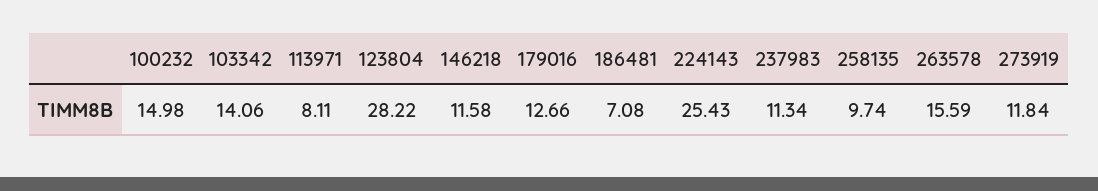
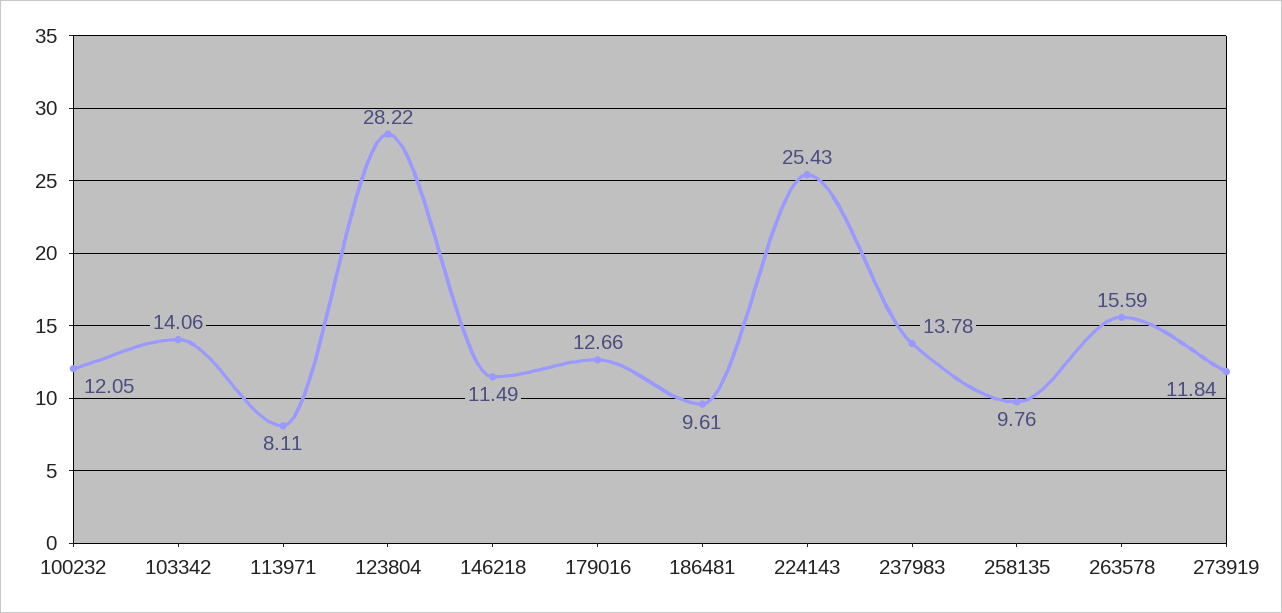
100232: 14.98 -> 12.05
146218: 11.58 -> 11.49
186481: 7.08 -> 9.61
237983: 11.34 -> 13.78
258135: 9.74 -> 9.76

